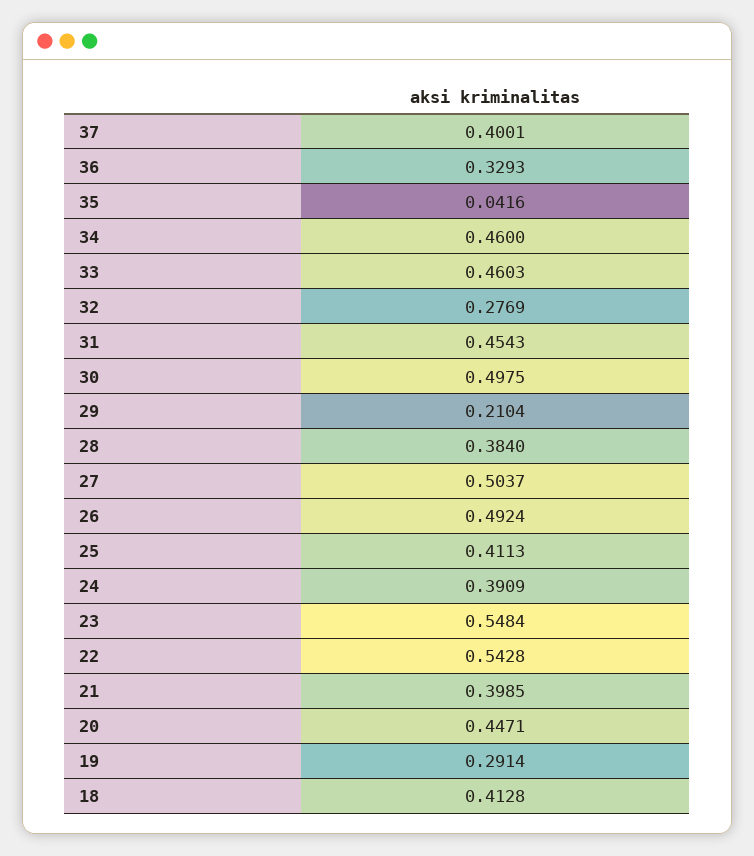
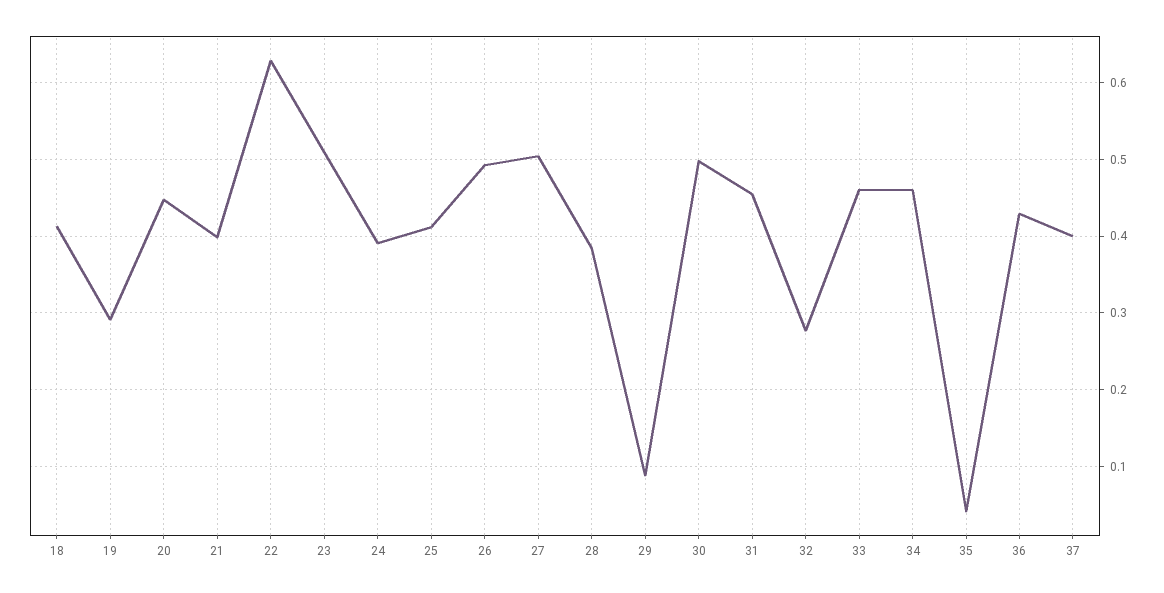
36: 0.3293 -> 0.43
29: 0.2104 -> 0.09
23: 0.5484 -> 0.51
22: 0.5428 -> 0.63

